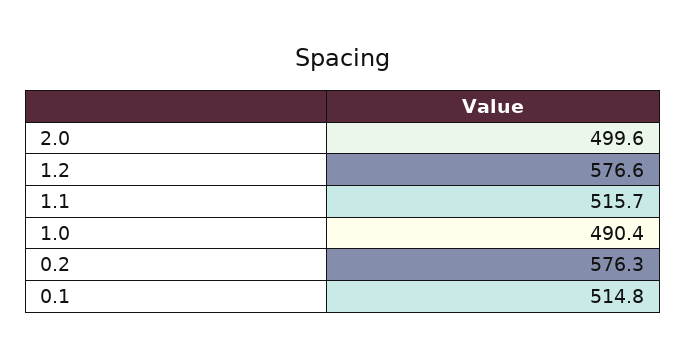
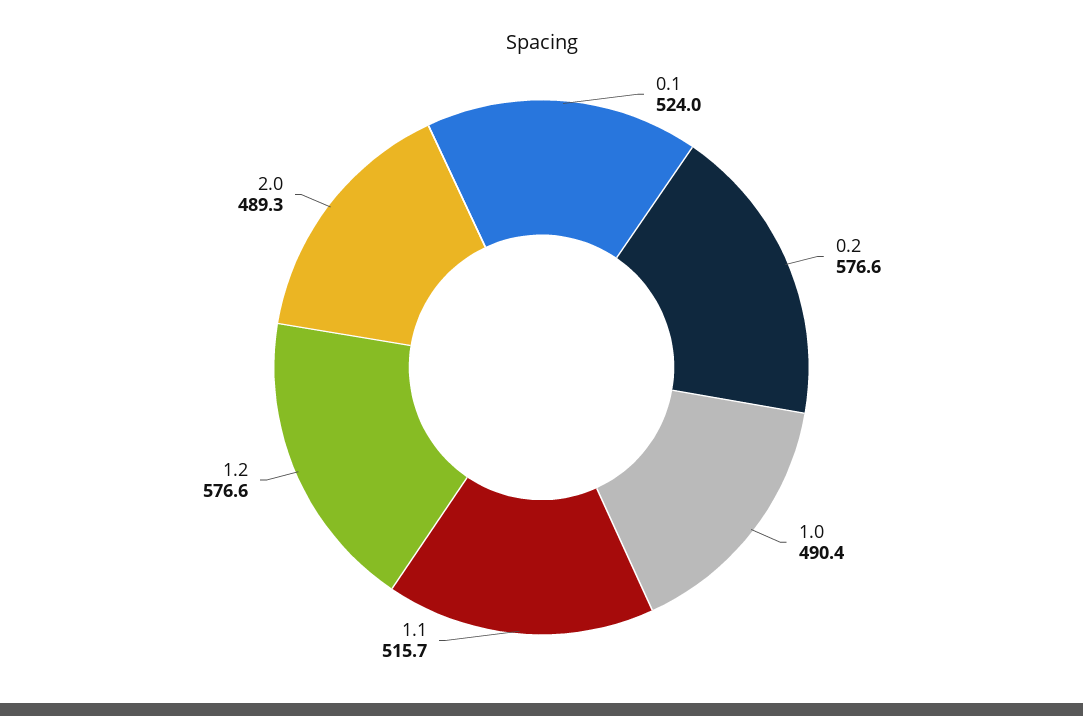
2.0: 499.6 -> 489.3
0.2: 576.3 -> 576.6
0.1: 514.8 -> 524

